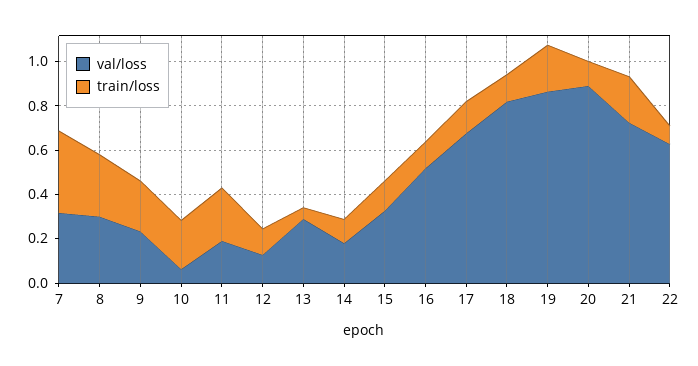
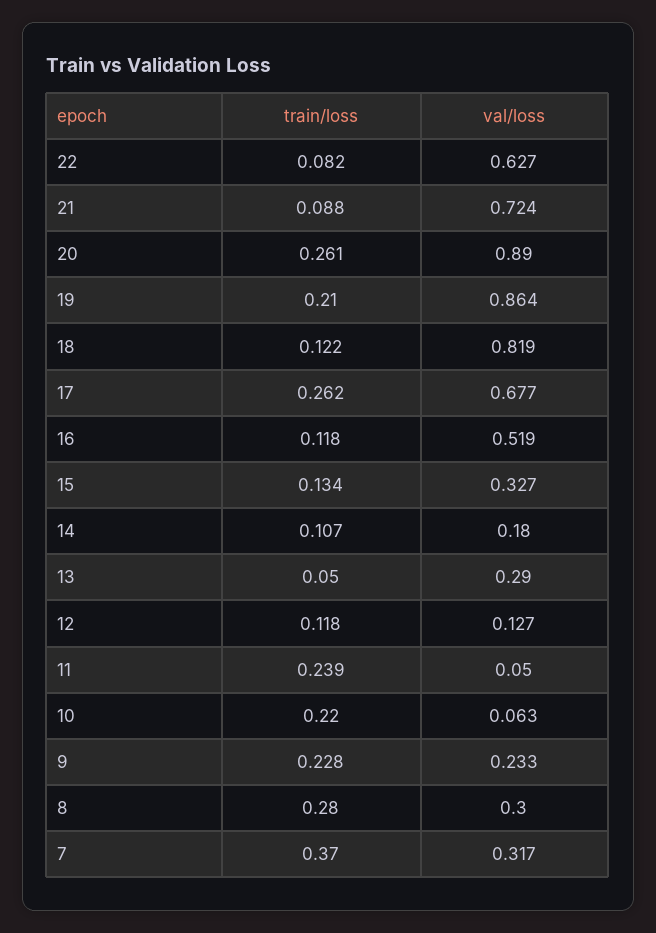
val/loss, 11: 0.2 -> 0.05
train/loss, 17: 0.15 -> 0.262
train/loss, 20: 0.1 -> 0.261
train/loss, 21: 0.2 -> 0.088

